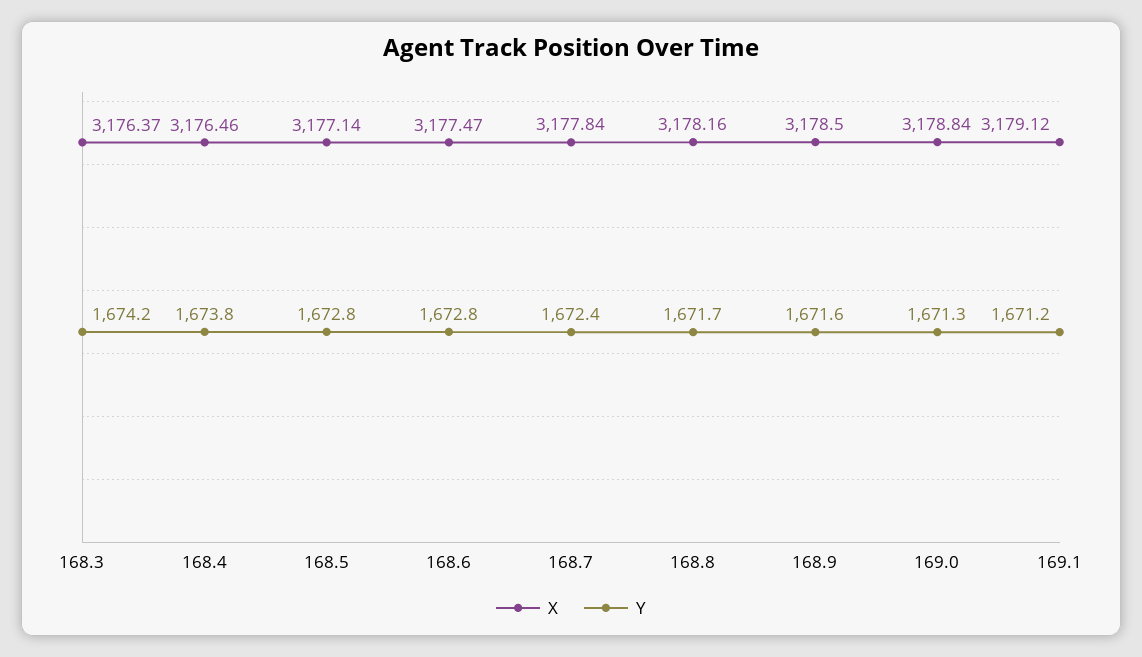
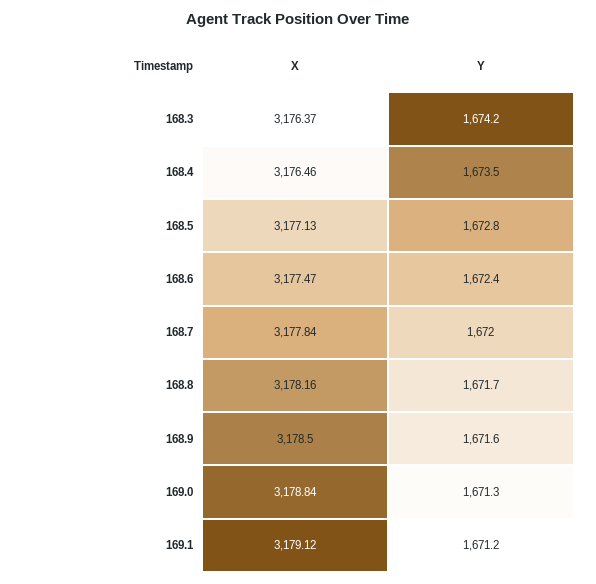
Y, 168.4: 1673.8 -> 1673.5
X, 168.5: 3177.14 -> 3177.13
Y, 168.6: 1672.8 -> 1672.4
Y, 168.7: 1672.4 -> 1672

